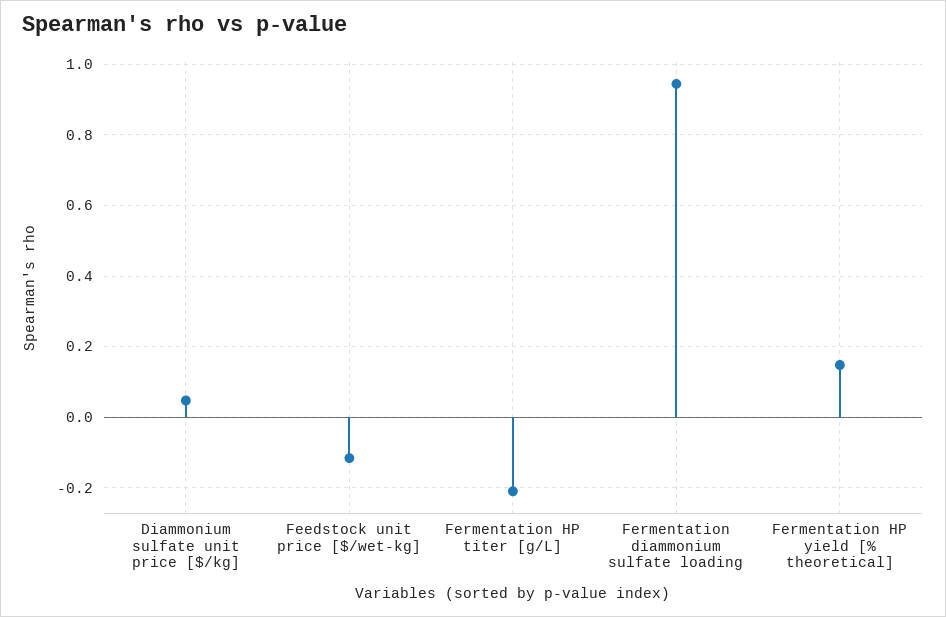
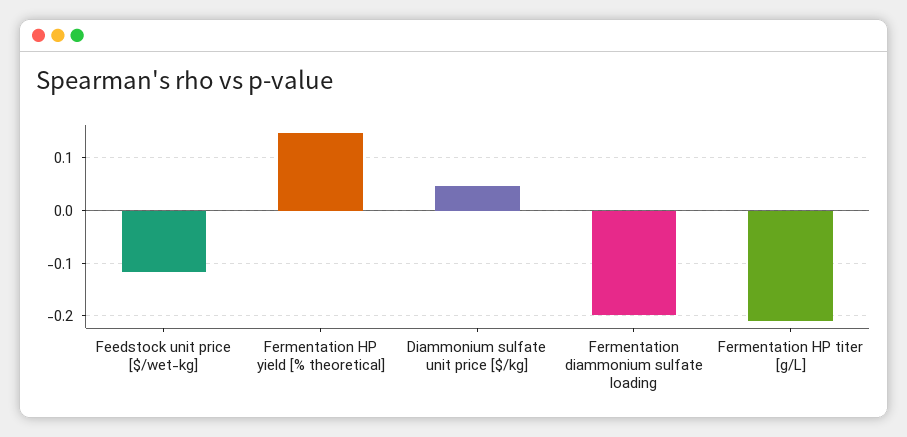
Fermentation diammonium sulfate loading: 0.94 -> -0.2

